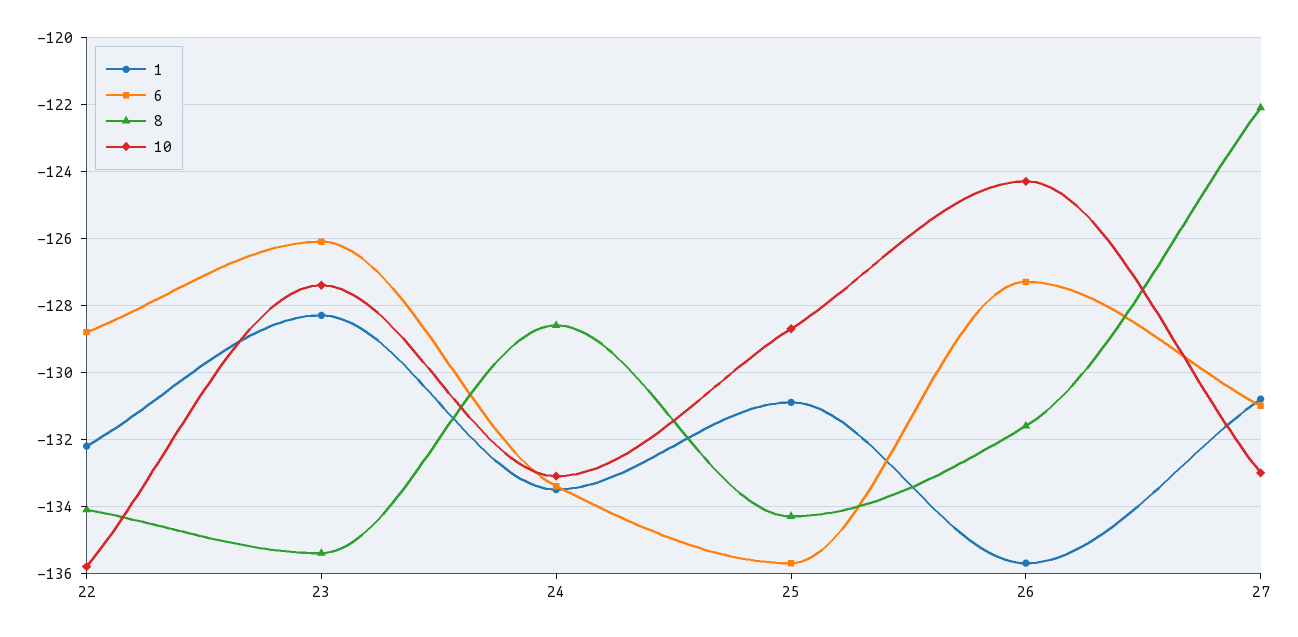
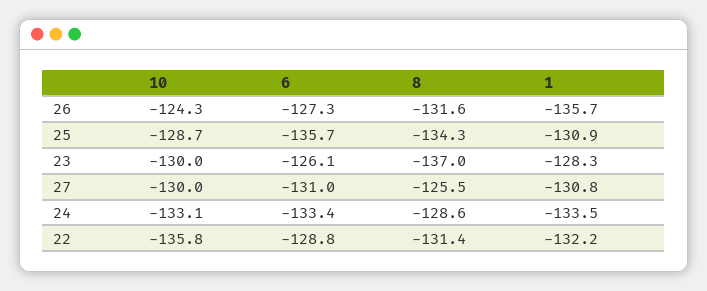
8, 22: -134 -> -131.4
8, 23: -135.5 -> -137
10, 23: -127.5 -> -130
8, 27: -122 -> -125.5
10, 27: -133 -> -130

